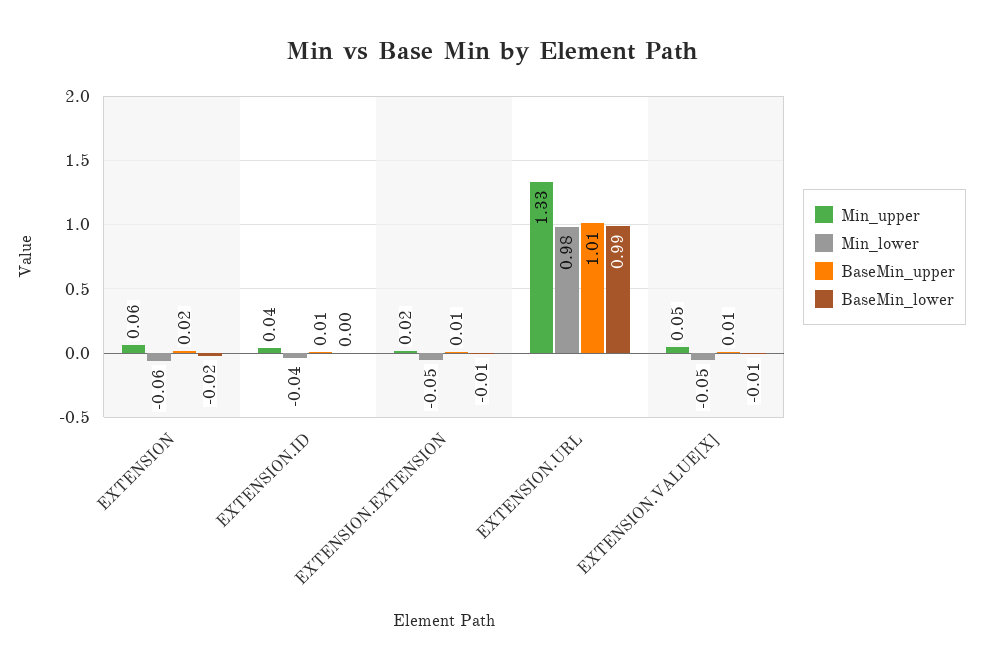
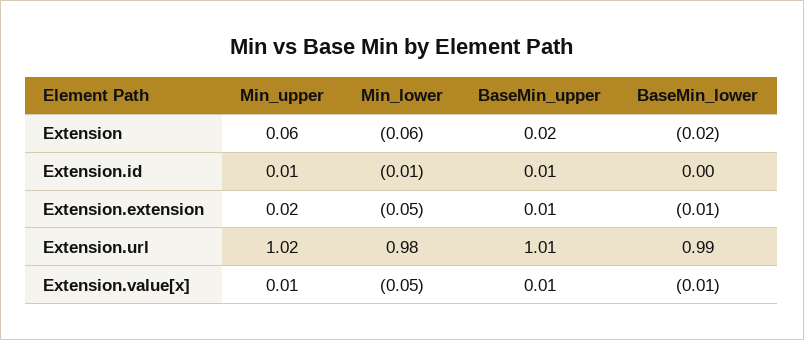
Min_upper, EXTENSION.ID: 0.04 -> 0.01
Min_lower, EXTENSION.ID: -0.04 -> -0.01
Min_upper, EXTENSION.URL: 1.33 -> 1.02
Min_upper, EXTENSION.VALUE[X]: 0.05 -> 0.01

